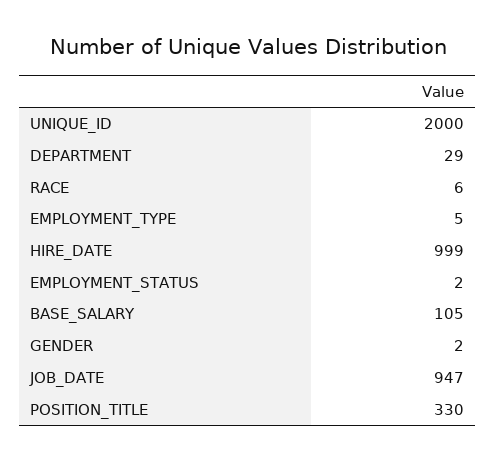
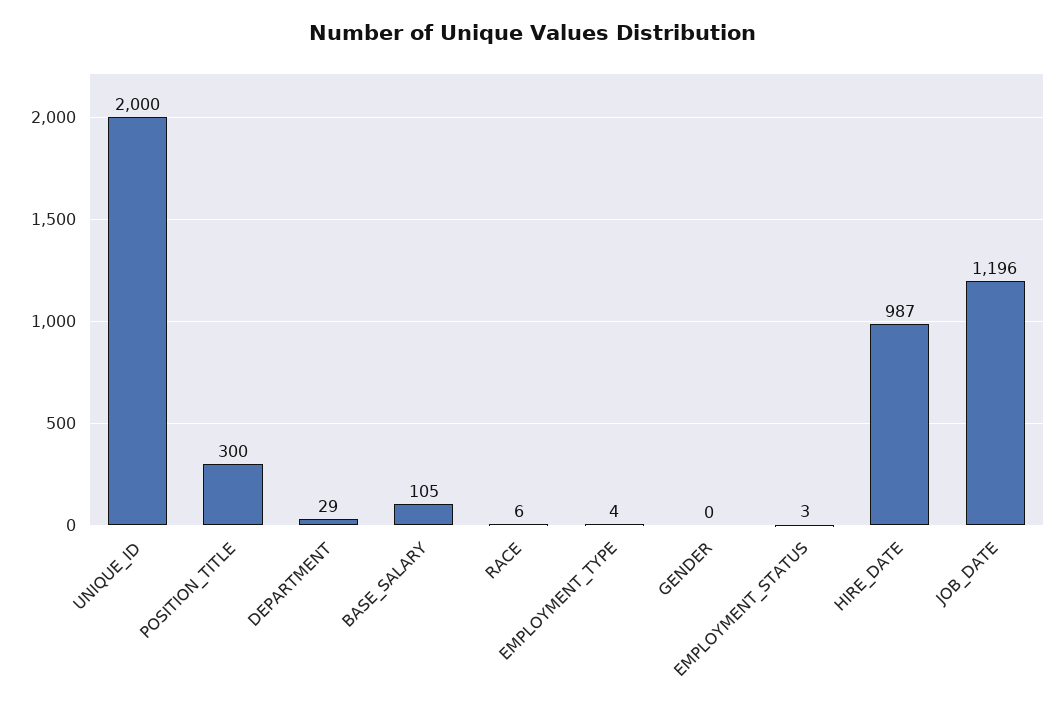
EMPLOYMENT_TYPE: 5 -> 4
HIRE_DATE: 999 -> 987
EMPLOYMENT_STATUS: 2 -> 3
GENDER: 2 -> 0
JOB_DATE: 947 -> 1196
POSITION_TITLE: 330 -> 300

